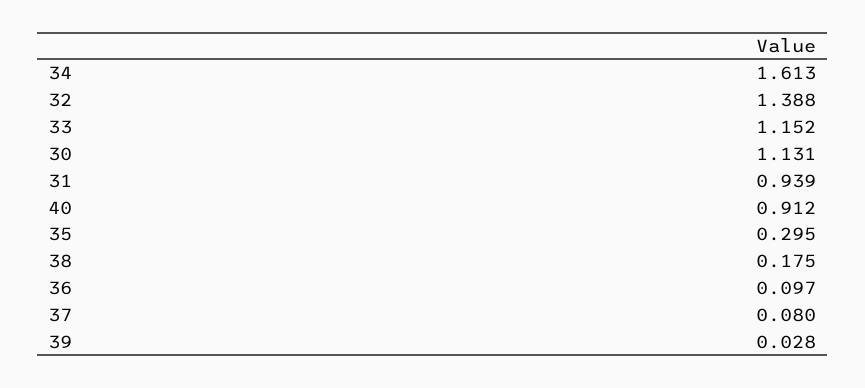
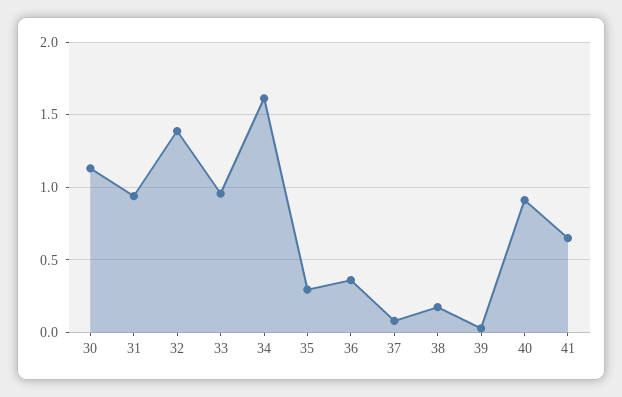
33: 1.152 -> 0.95
36: 0.097 -> 0.35
41: none -> 0.65

